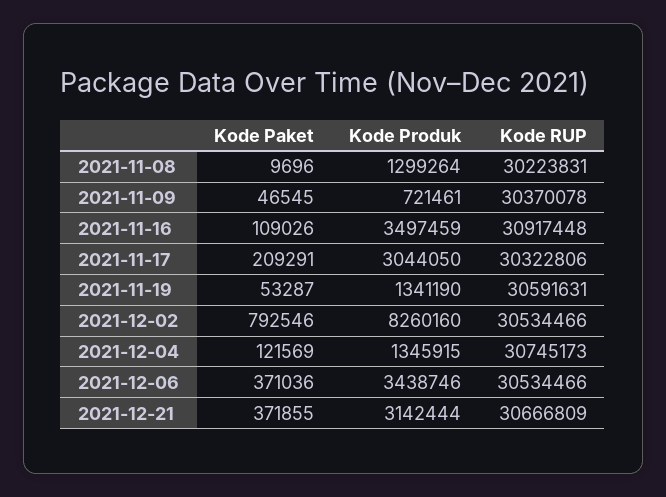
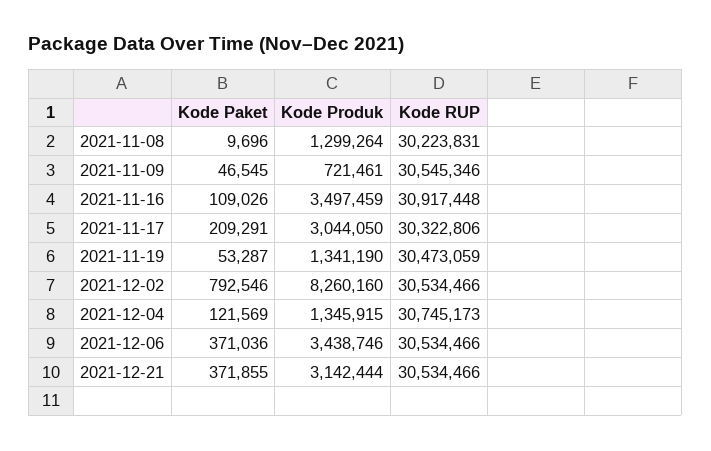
Kode RUP, 2021-11-09: 30370078 -> 30545346
Kode RUP, 2021-11-19: 30591631 -> 30473059
Kode RUP, 2021-12-21: 30666809 -> 30534466

